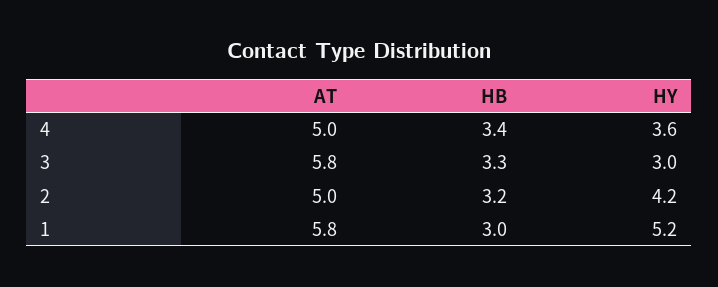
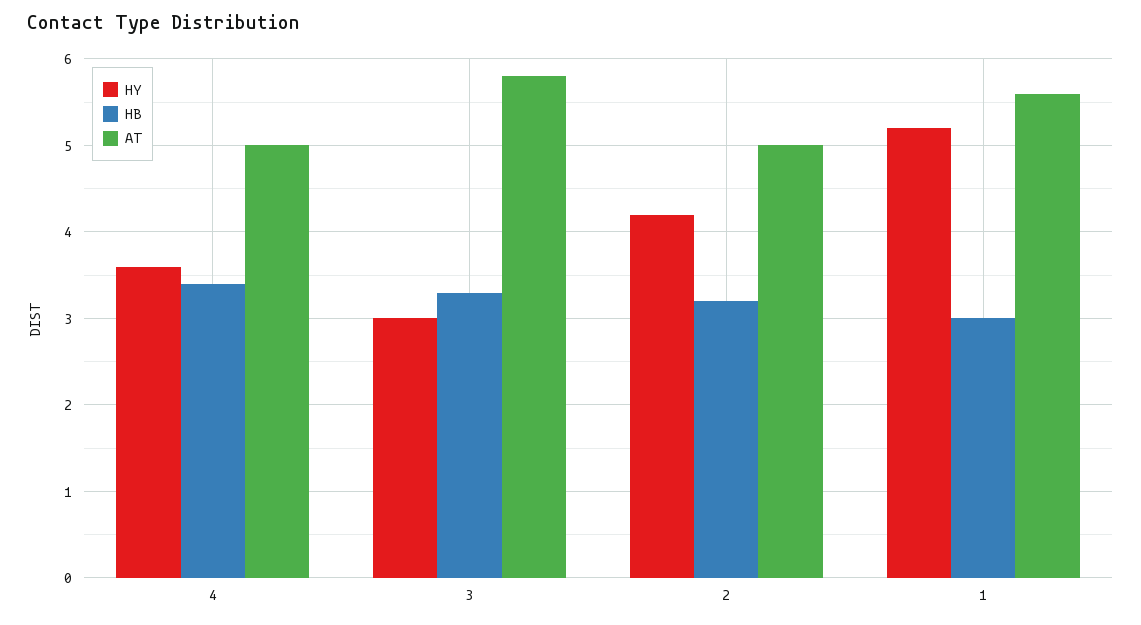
AT, 1: 5.8 -> 5.6

